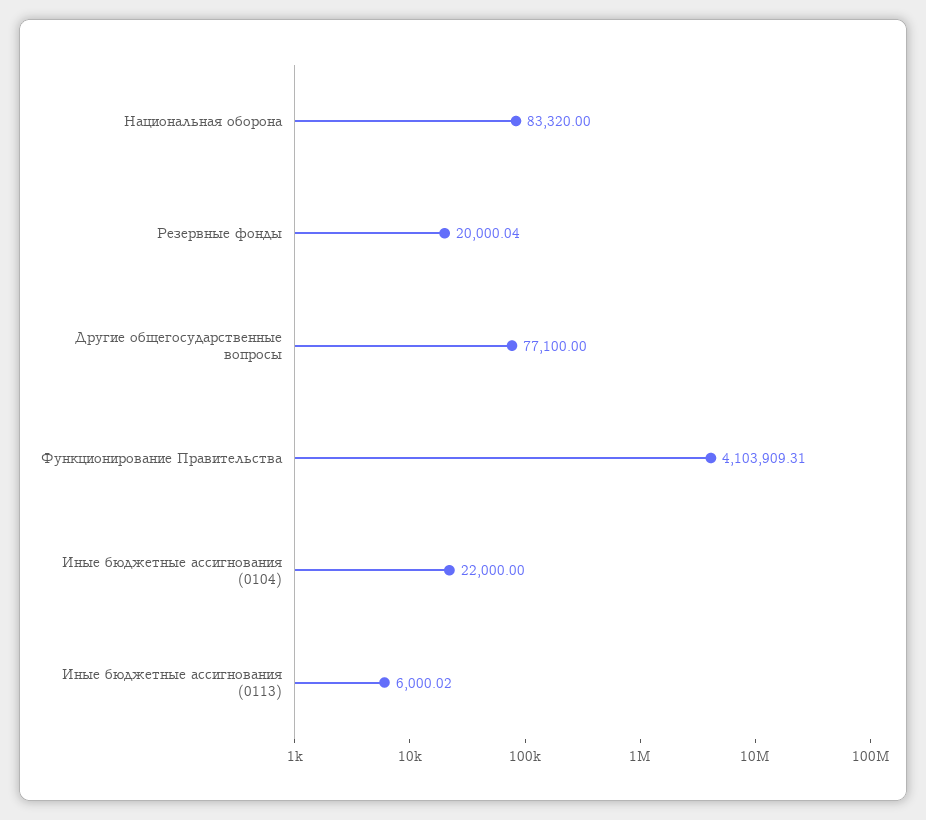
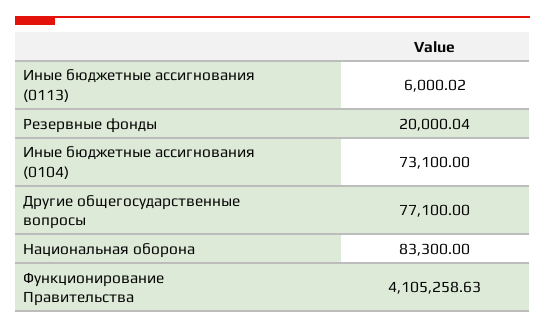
Национальная оборона: 83320 -> 83300
Функционирование Правительства: 4103909.31 -> 4105258.63
Иные бюджетные ассигнования (0104): 22000 -> 73100

